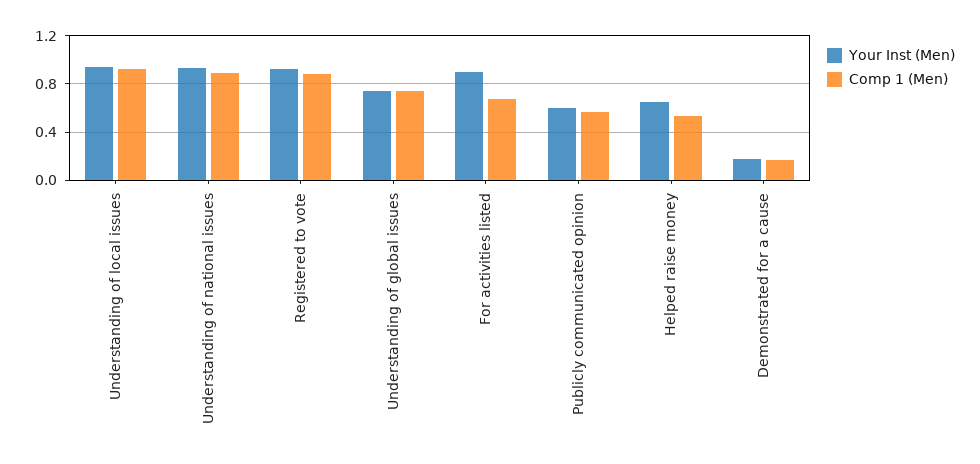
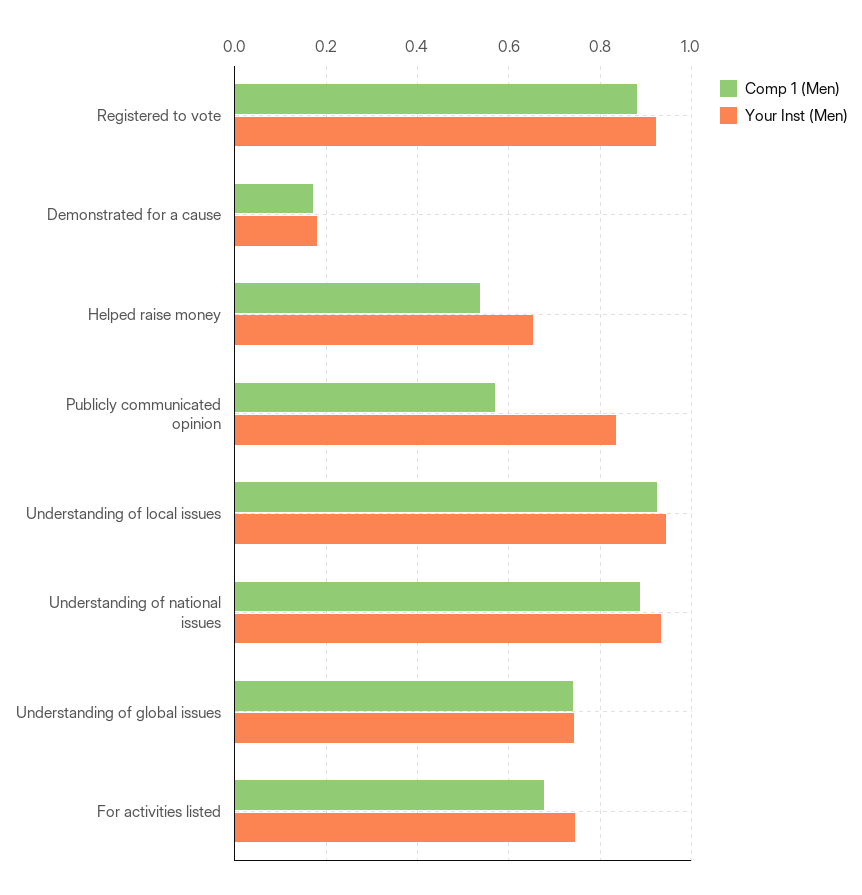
Your Inst (Men), For activities listed: 0.9 -> 0.74
Your Inst (Men), Publicly communicated opinion: 0.6 -> 0.84

